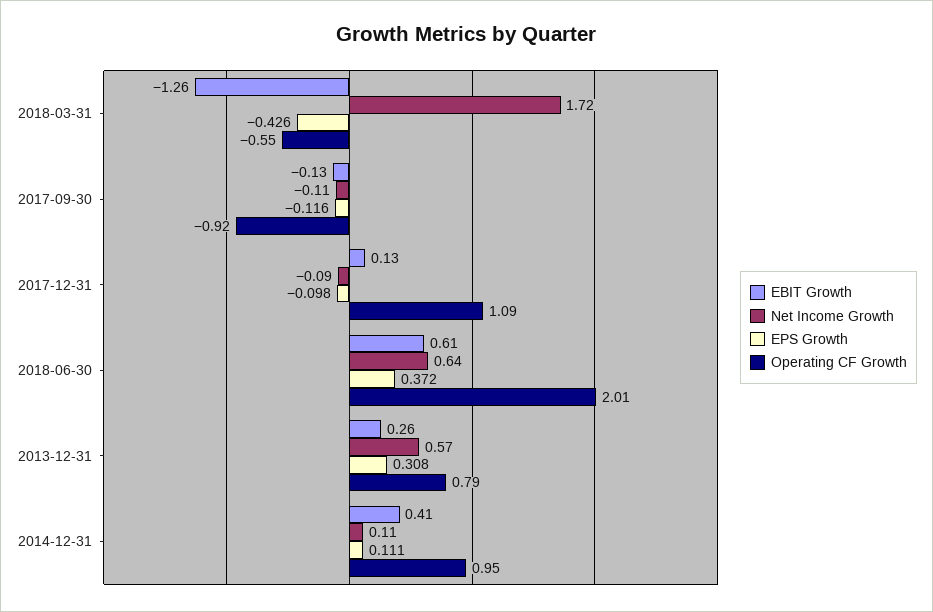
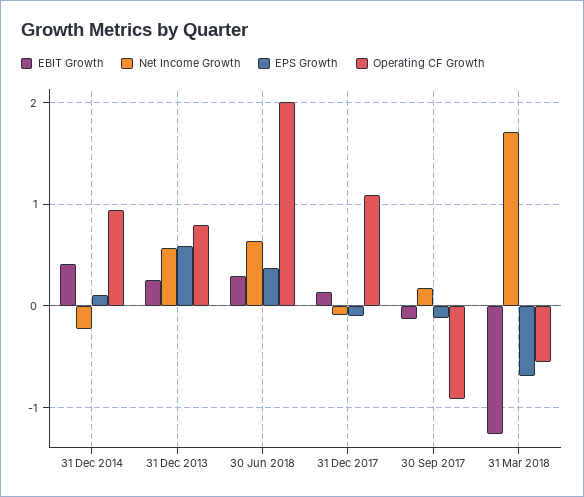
EPS Growth, 2018-03-31: -0.426 -> -0.7
Net Income Growth, 2017-09-30: -0.11 -> 0.2
EBIT Growth, 2018-06-30: 0.61 -> 0.3
EPS Growth, 2013-12-31: 0.308 -> 0.6
Net Income Growth, 2014-12-31: 0.11 -> -0.2

